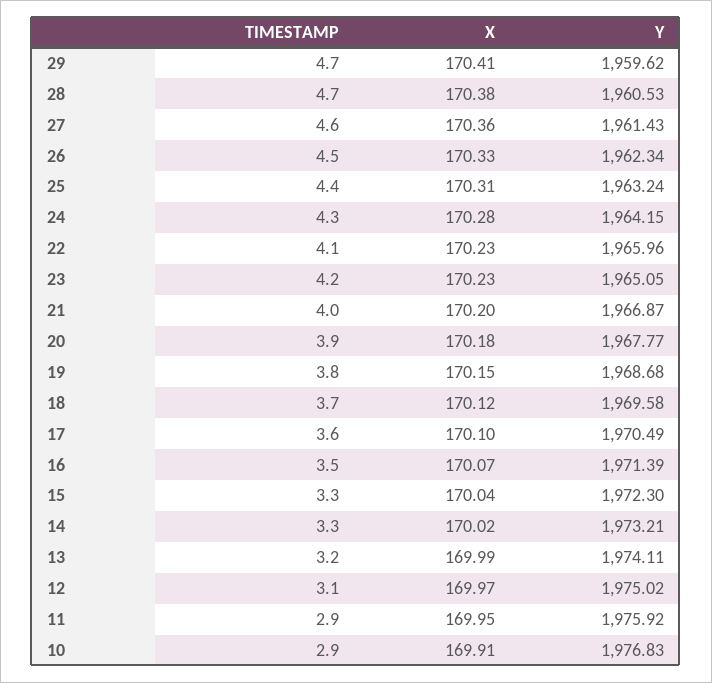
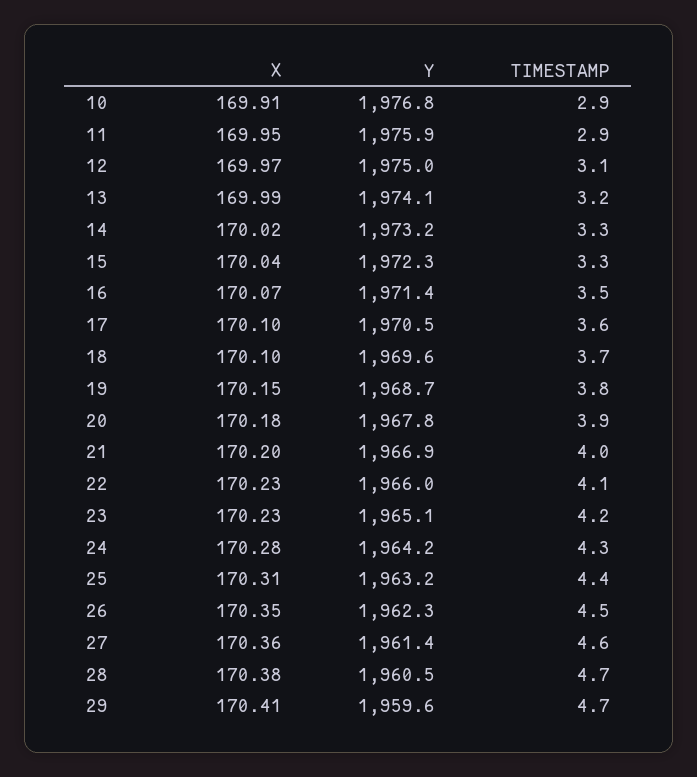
X, 26: 170.33 -> 170.35
X, 18: 170.12 -> 170.1

